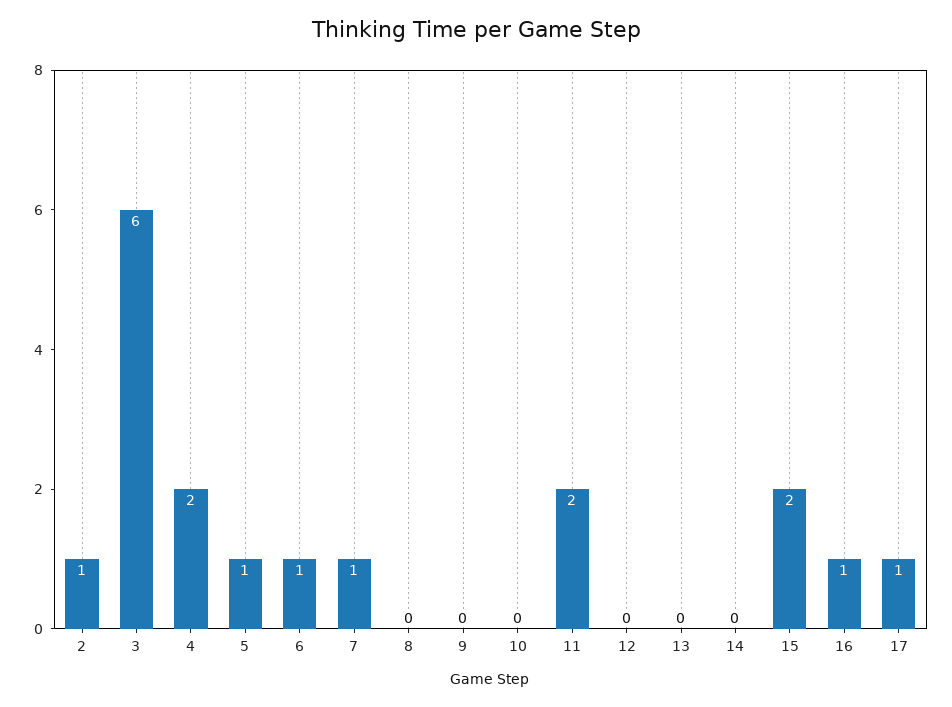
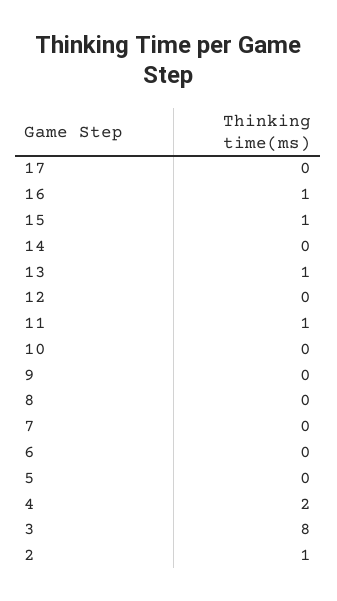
3: 6 -> 8
5: 1 -> 0
6: 1 -> 0
7: 1 -> 0
11: 2 -> 1
13: 0 -> 1
15: 2 -> 1
17: 1 -> 0

